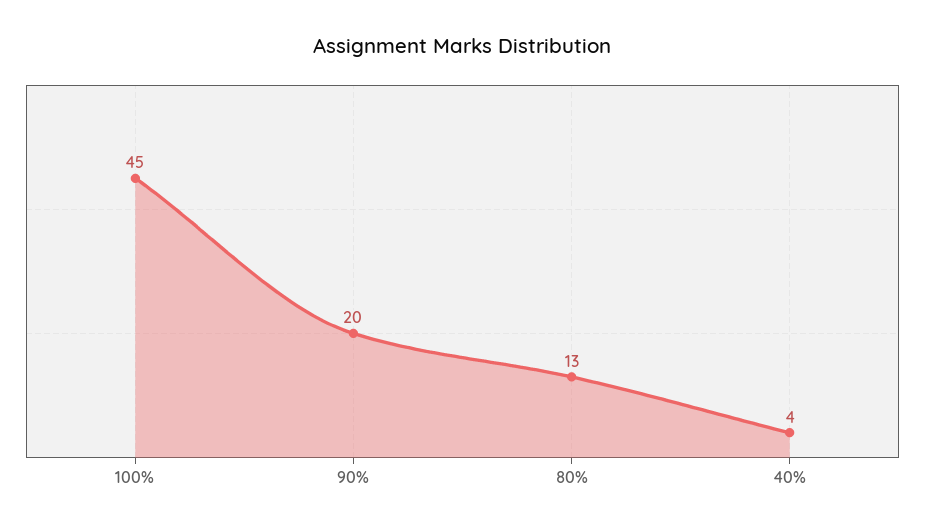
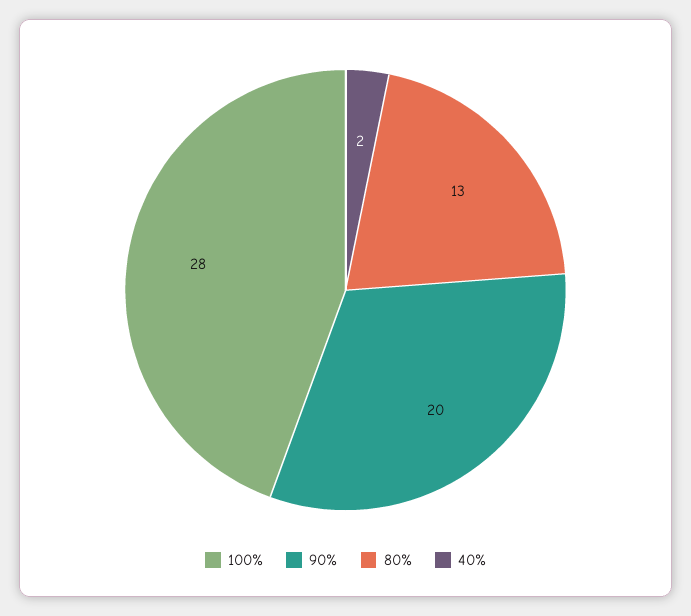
100%: 45 -> 28
40%: 4 -> 2

